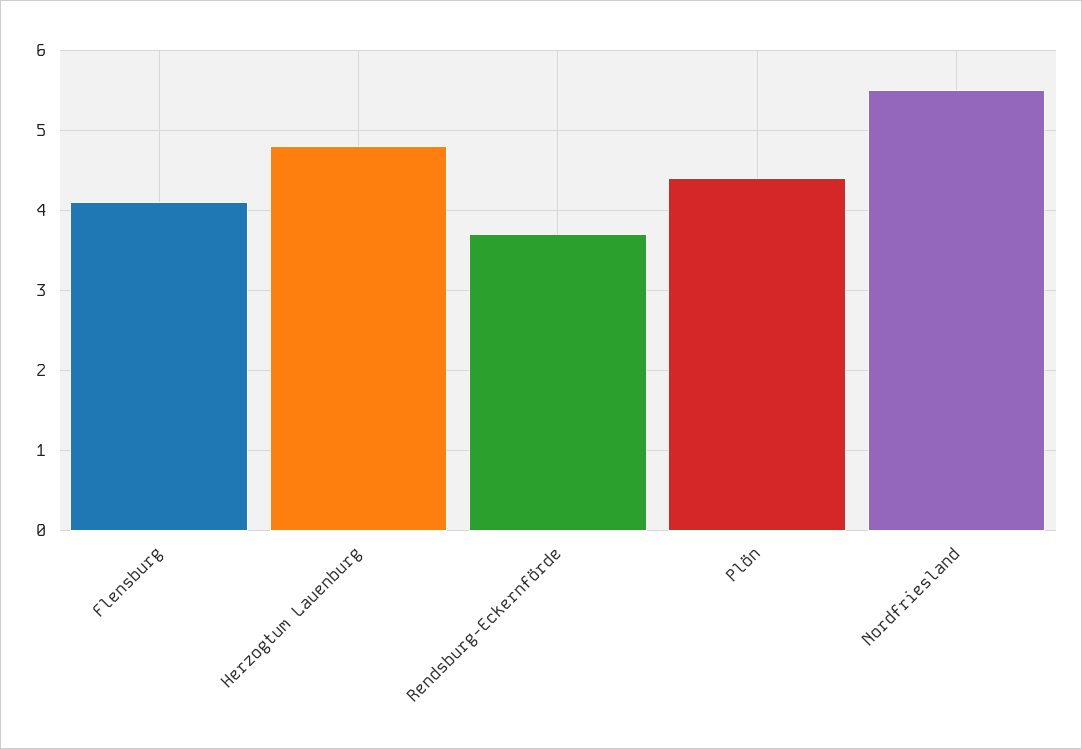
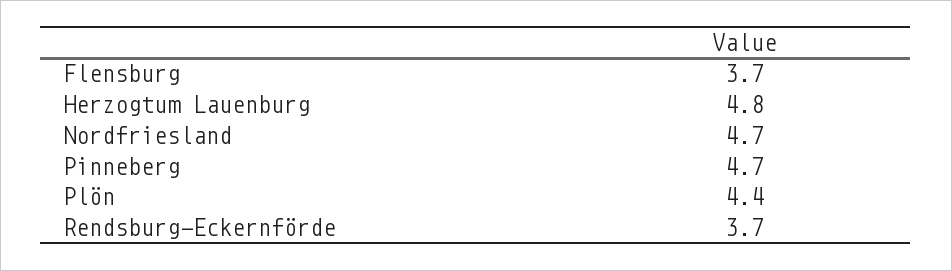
Flensburg: 4.1 -> 3.7
Nordfriesland: 5.5 -> 4.7
Pinneberg: none -> 4.7

